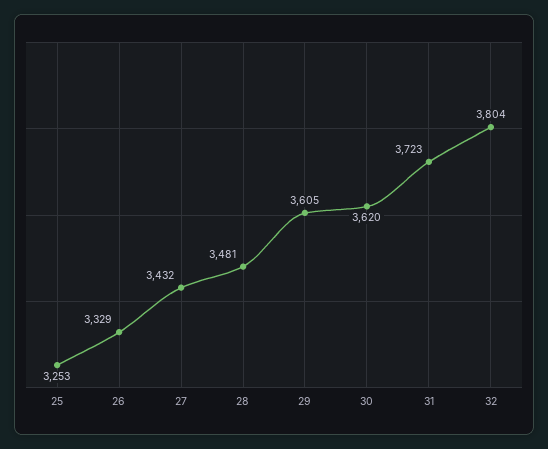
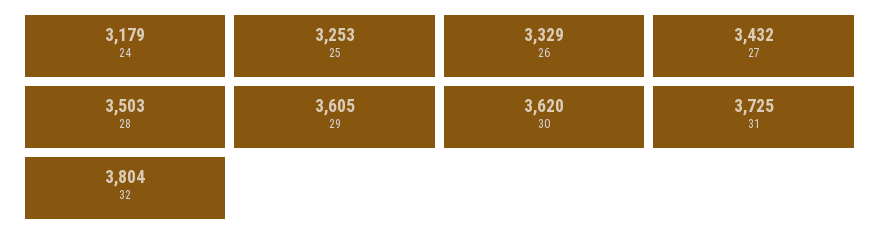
28: 3481 -> 3503
31: 3723 -> 3725
24: none -> 3179

